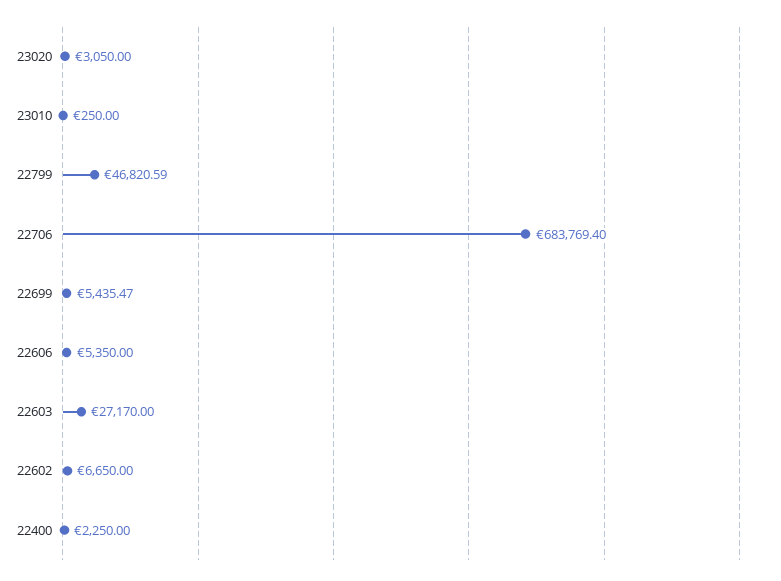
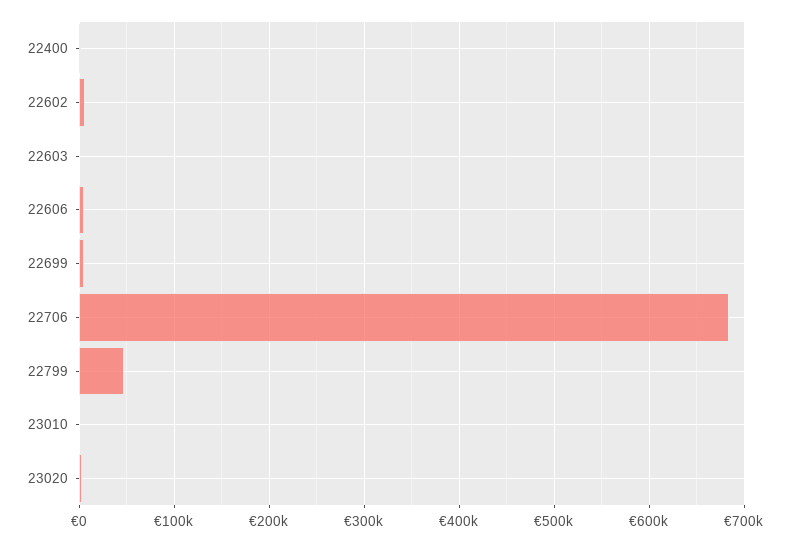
22603: 27170 -> 0

